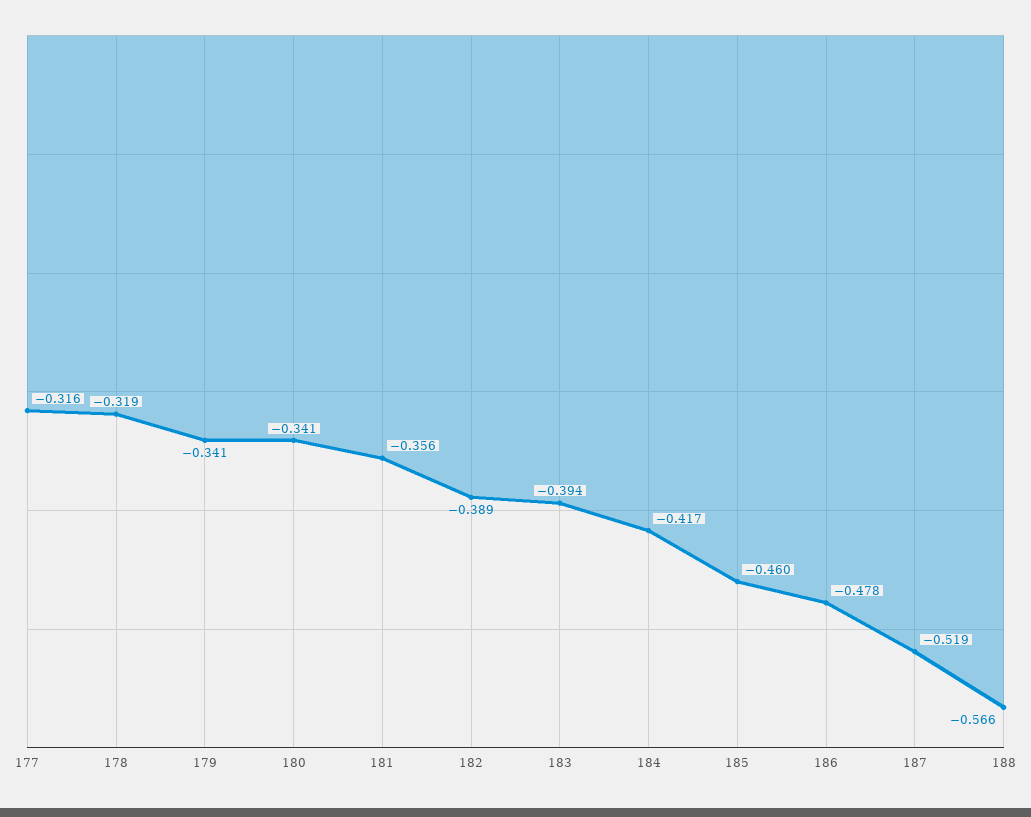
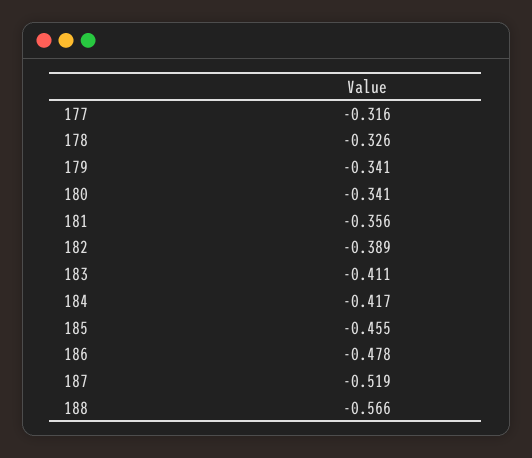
178: -0.319 -> -0.326
183: -0.394 -> -0.411
185: -0.46 -> -0.455

